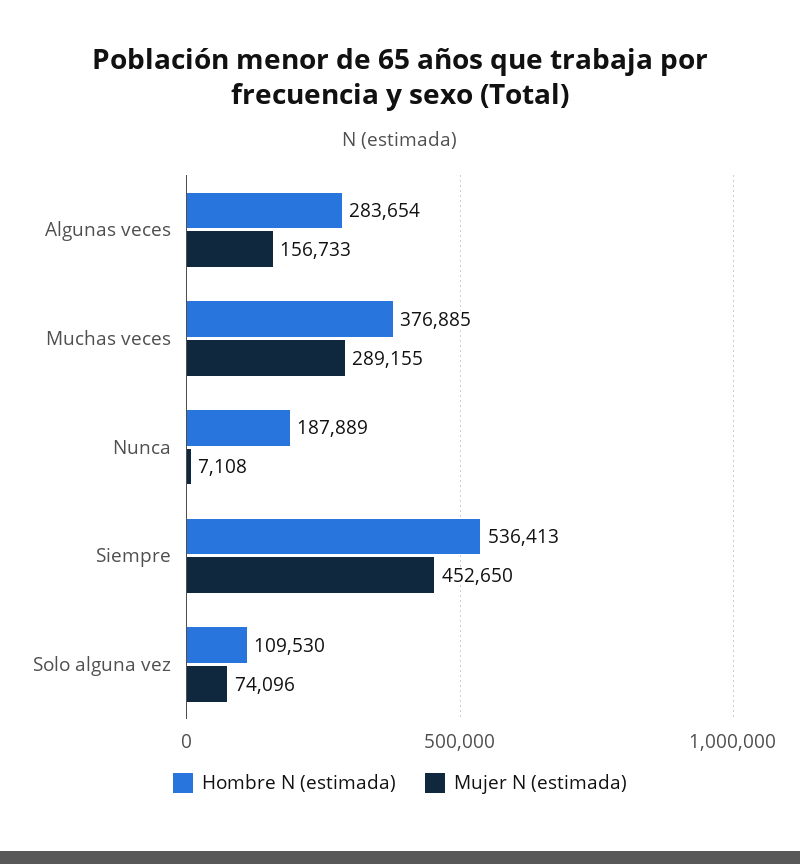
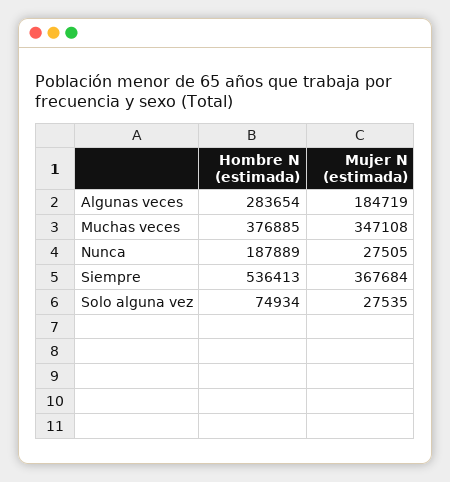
Mujer N (estimada), Algunas veces: 156733 -> 184719
Mujer N (estimada), Muchas veces: 289155 -> 347108
Mujer N (estimada), Nunca: 7108 -> 27505
Mujer N (estimada), Siempre: 452650 -> 367684
Hombre N (estimada), Solo alguna vez: 109530 -> 74934
Mujer N (estimada), Solo alguna vez: 74096 -> 27535

